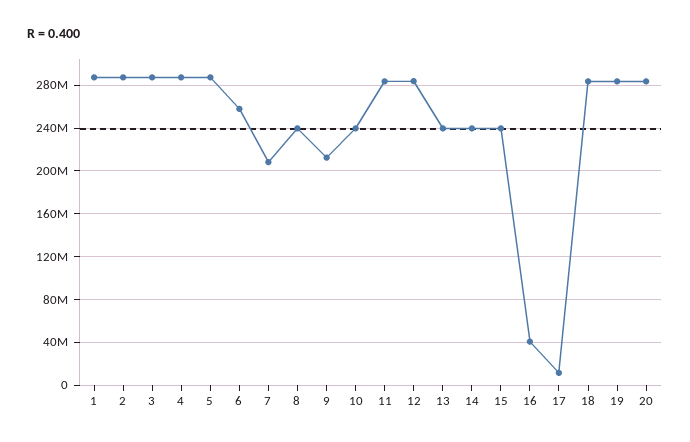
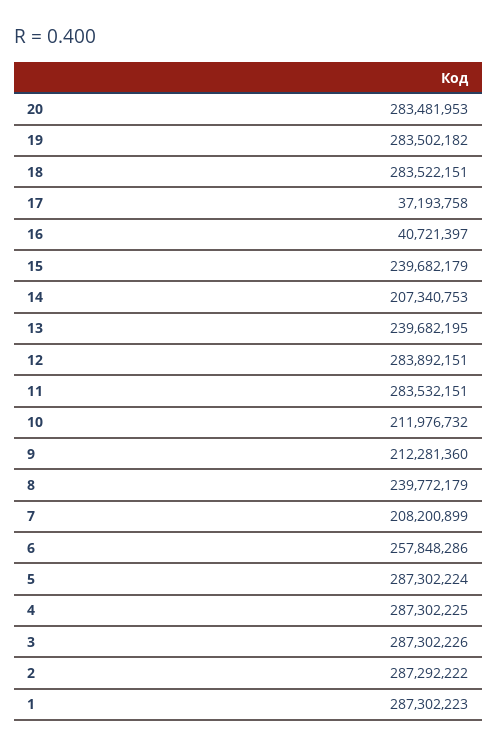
10: 240000000 -> 211976732
14: 240000000 -> 207340753
17: 10000000 -> 37193758

